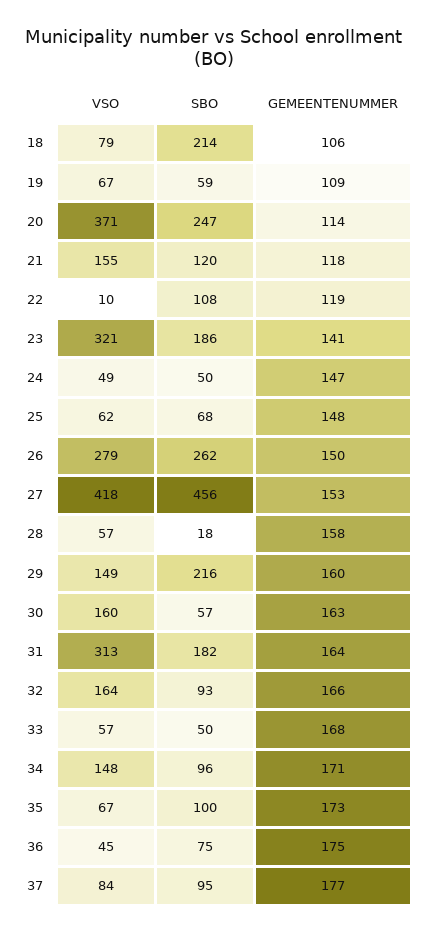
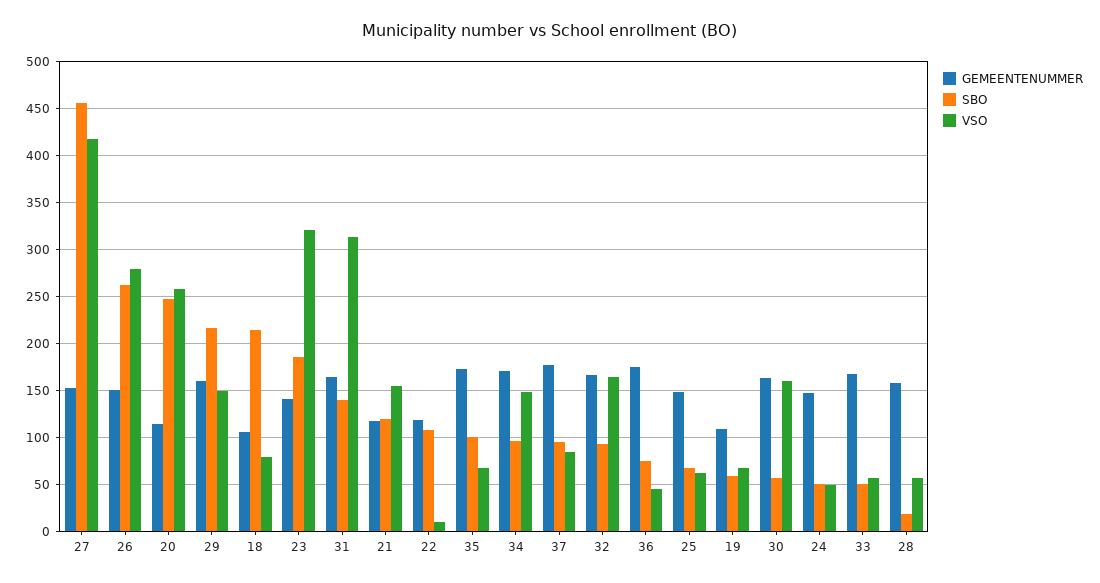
VSO, 20: 371 -> 260
SBO, 31: 182 -> 140

